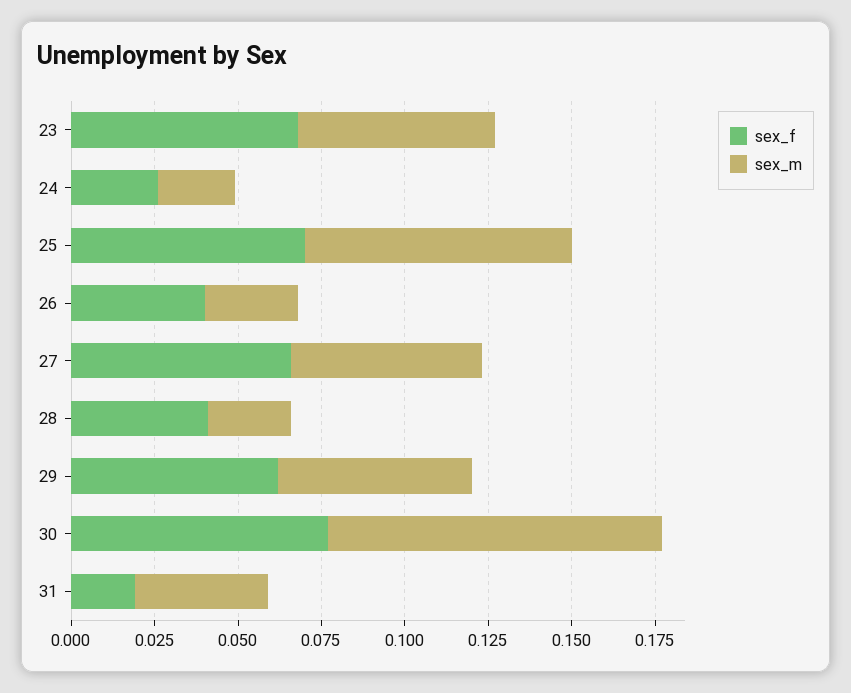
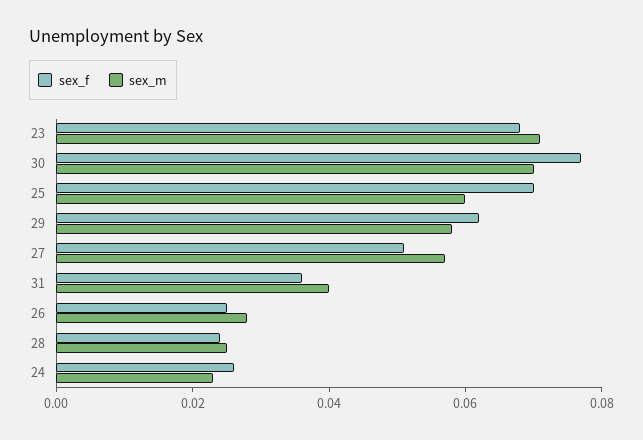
sex_m, 23: 0.06 -> 0.07
sex_m, 25: 0.08 -> 0.06
sex_f, 26: 0.04 -> 0.025
sex_f, 27: 0.065 -> 0.05
sex_f, 28: 0.04 -> 0.025
sex_m, 30: 0.1 -> 0.07
sex_f, 31: 0.02 -> 0.035

